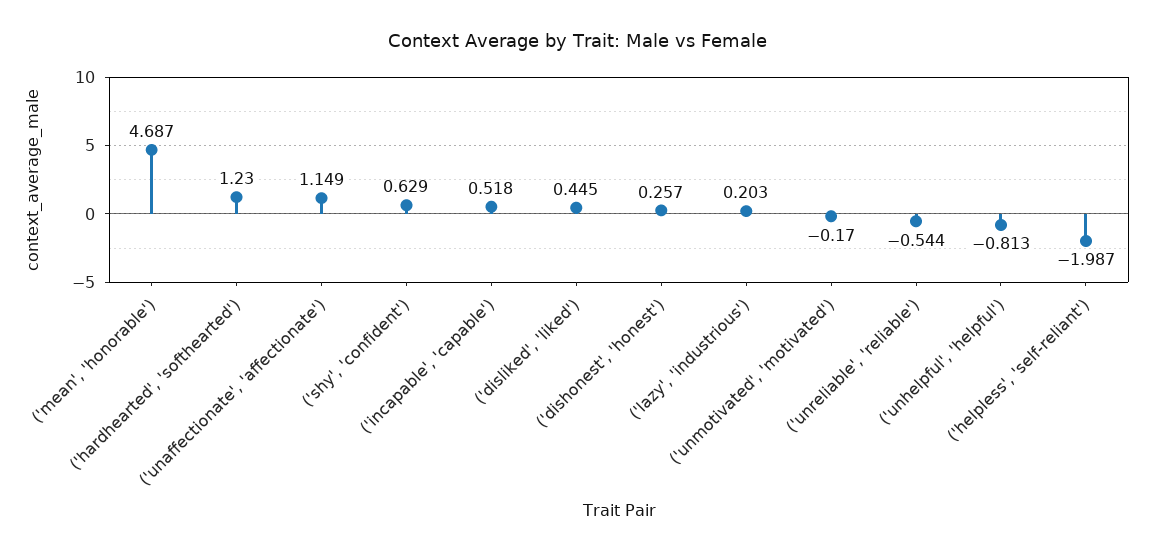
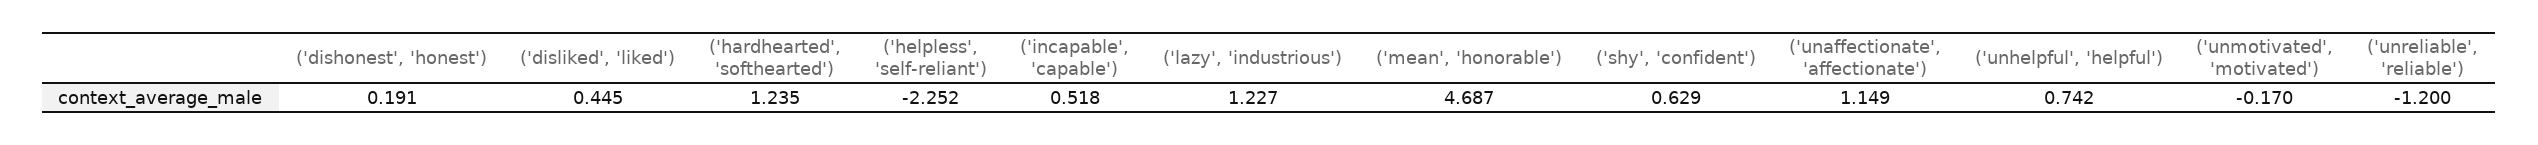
('hardhearted', 'softhearted'): 1.23 -> 1.235
('dishonest', 'honest'): 0.257 -> 0.191
('lazy', 'industrious'): 0.203 -> 1.227
('unreliable', 'reliable'): -0.544 -> -1.2
('unhelpful', 'helpful'): -0.813 -> 0.742
('helpless', 'self-reliant'): -1.987 -> -2.252

